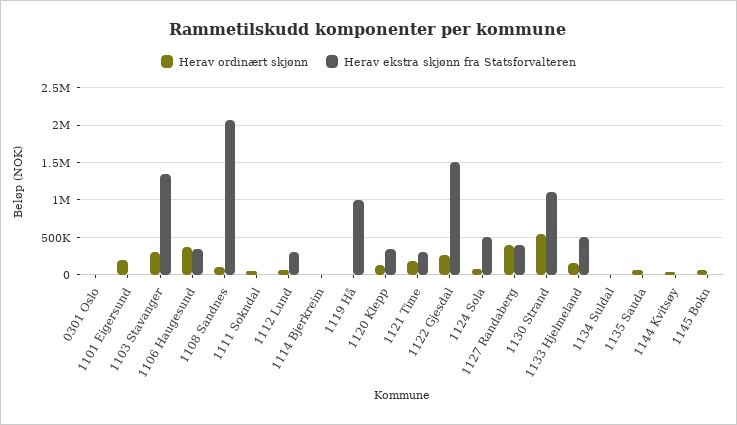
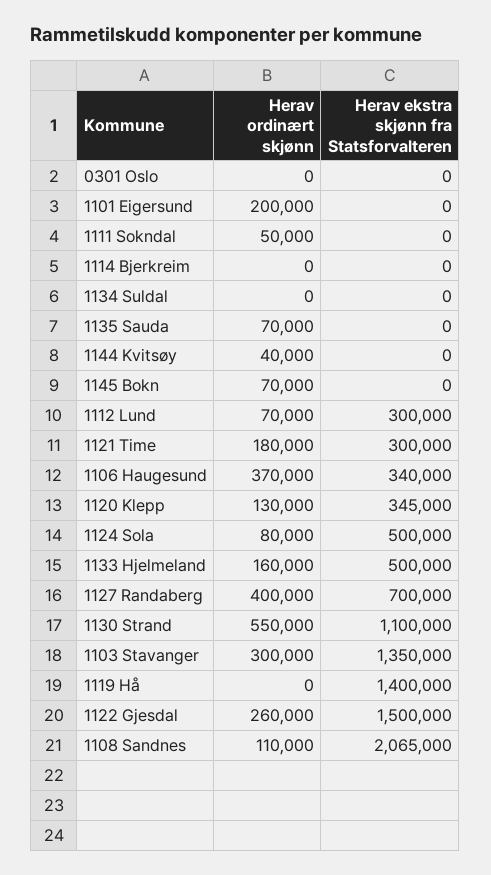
Herav ekstra skjønn fra Statsforvalteren, 1119 Hå: 1000000 -> 1400000
Herav ekstra skjønn fra Statsforvalteren, 1127 Randaberg: 400000 -> 700000

